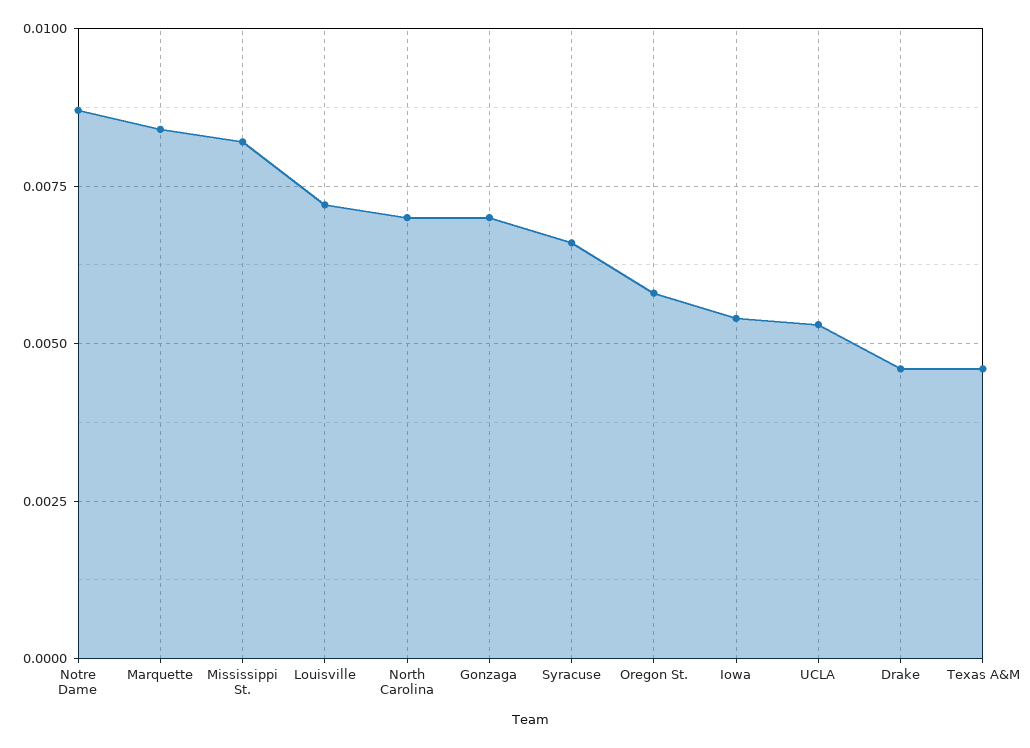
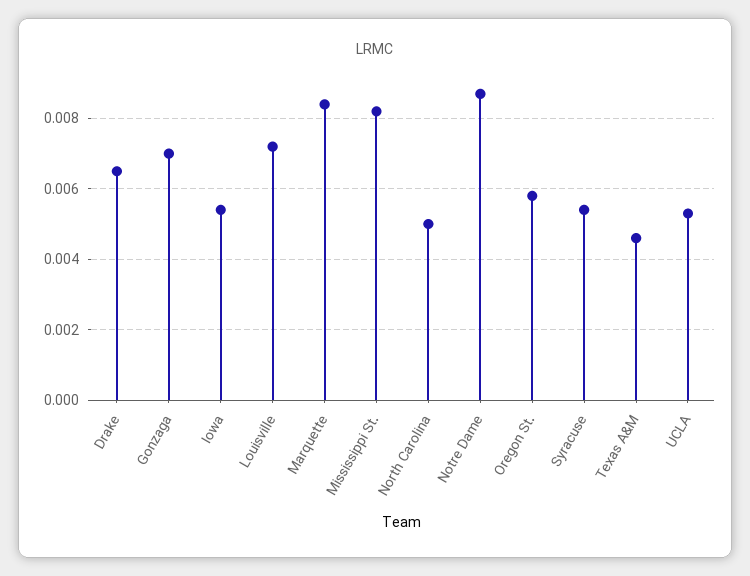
North Carolina: 0.007 -> 0.005
Syracuse: 0.0065 -> 0.0055
Drake: 0.0045 -> 0.0065

